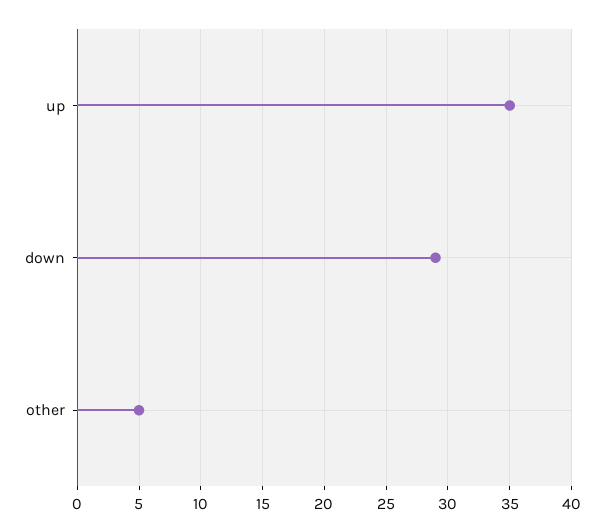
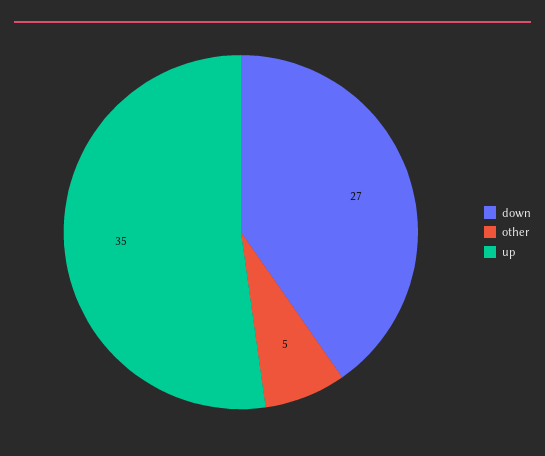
down: 29 -> 27

